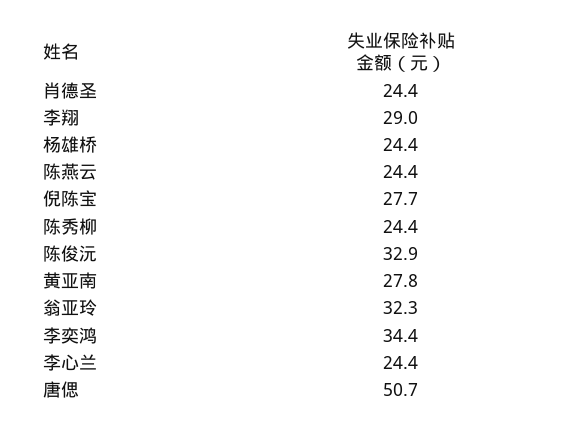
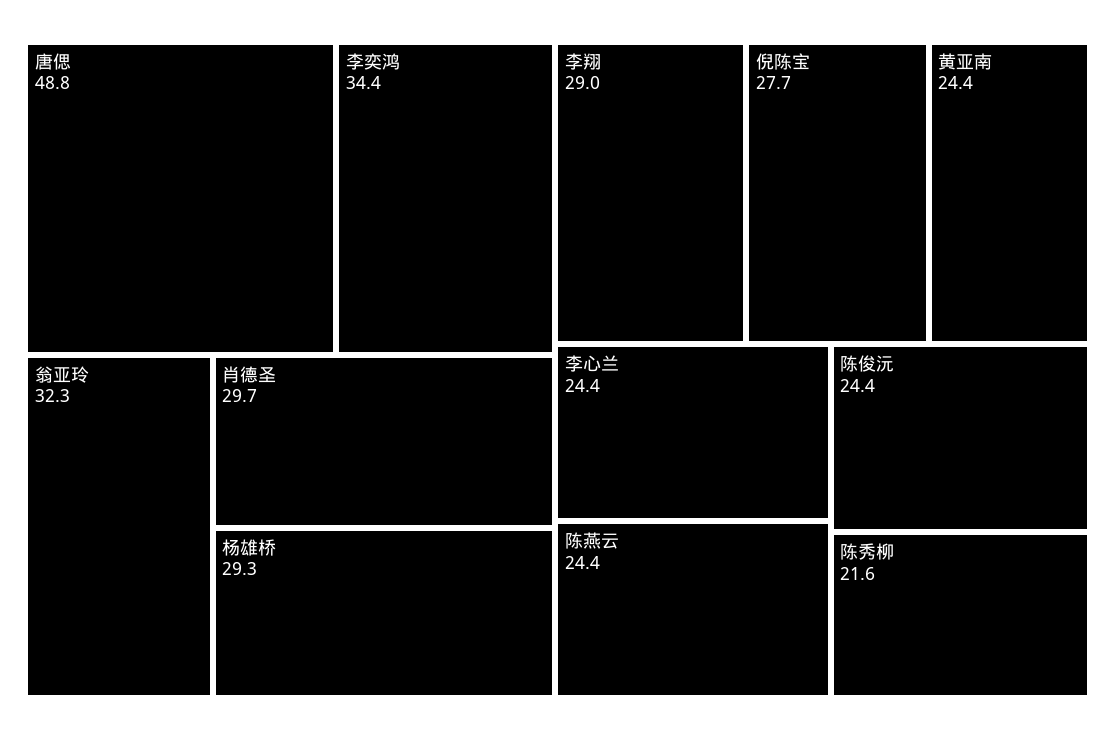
肖德圣: 24.4 -> 29.7
杨雄桥: 24.4 -> 29.3
陈秀柳: 24.4 -> 21.6
陈俊沅: 32.9 -> 24.4
黄亚南: 27.8 -> 24.4
唐偲: 50.7 -> 48.8

